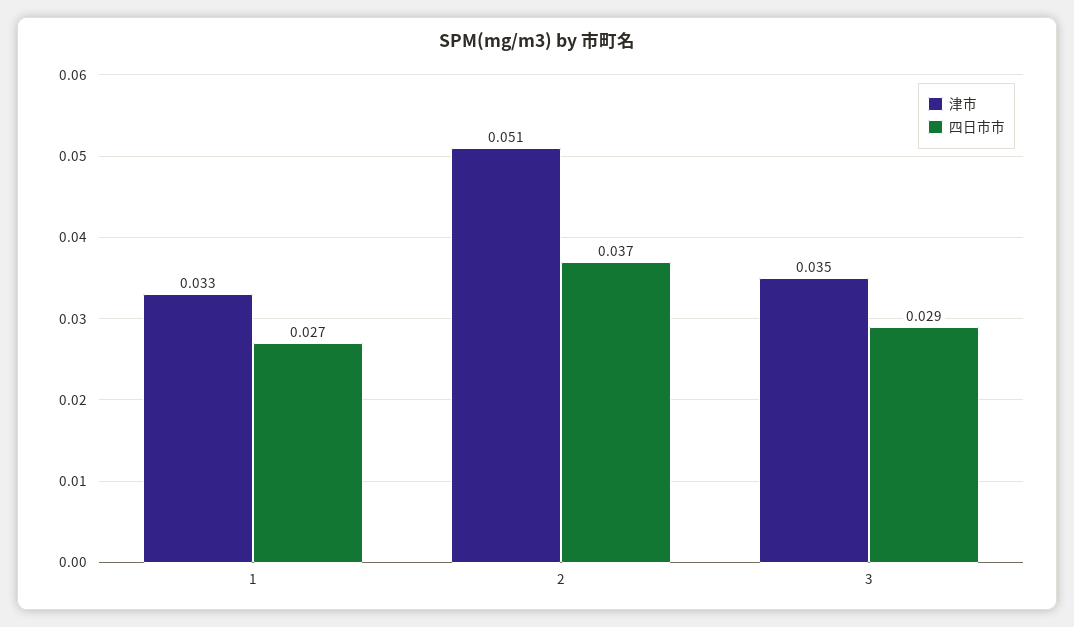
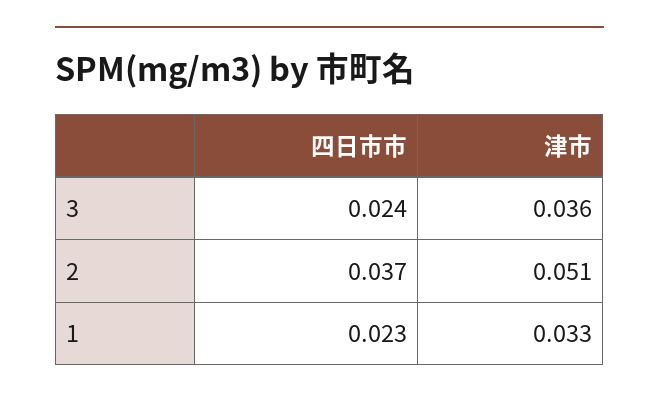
四日市市, 1: 0.027 -> 0.023
津市, 3: 0.035 -> 0.036
四日市市, 3: 0.029 -> 0.024

